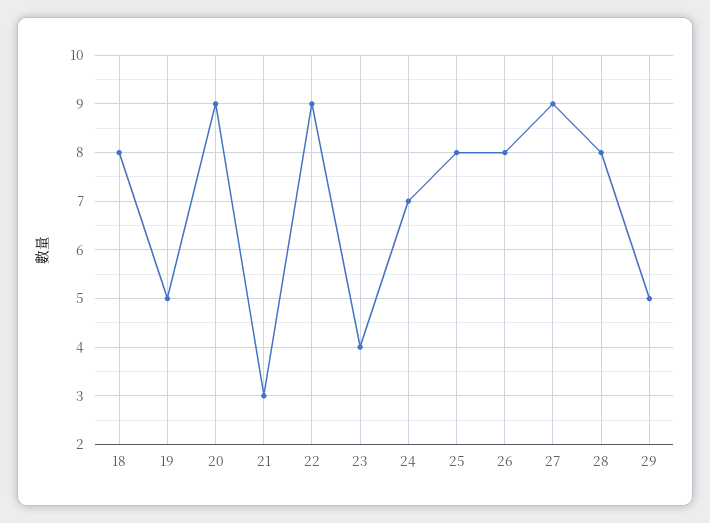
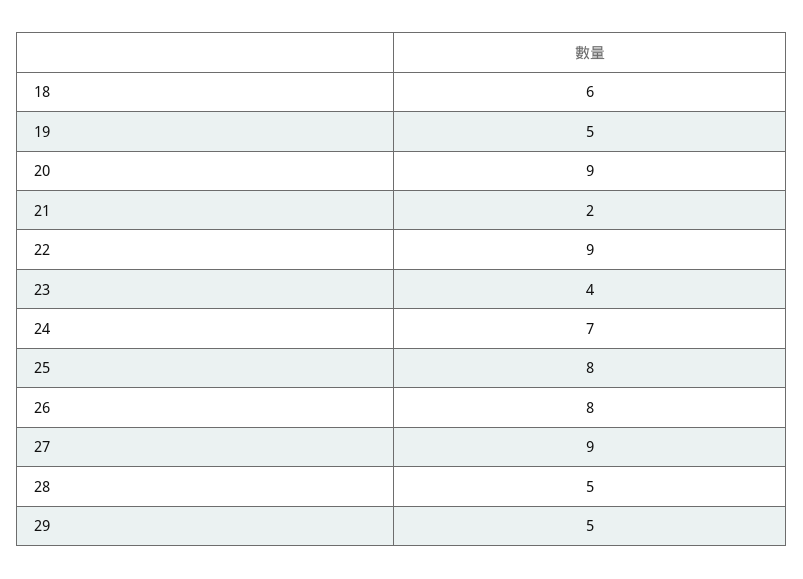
18: 8 -> 6
21: 3 -> 2
28: 8 -> 5

